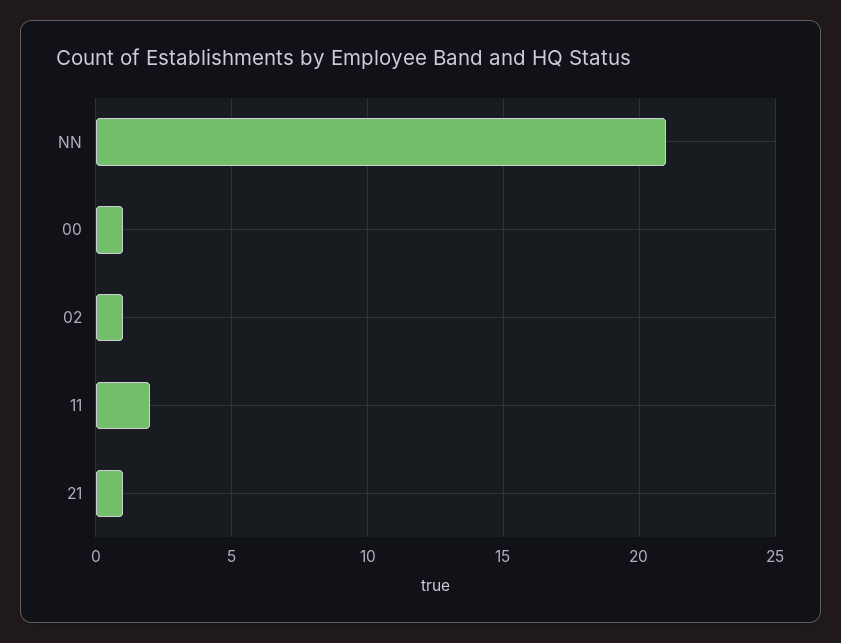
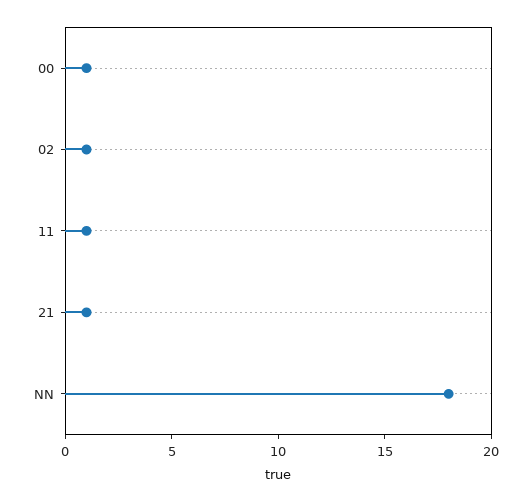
NN: 21 -> 18
11: 2 -> 1

